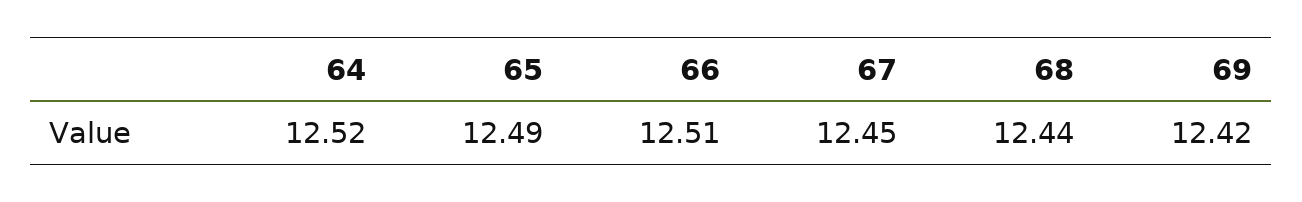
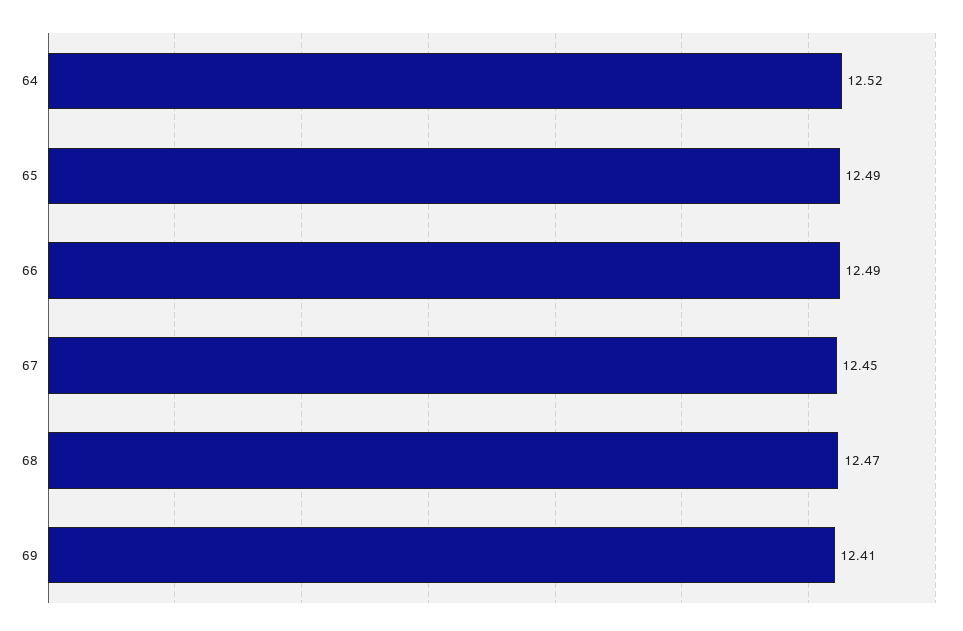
66: 12.51 -> 12.49
68: 12.44 -> 12.47
69: 12.42 -> 12.41

